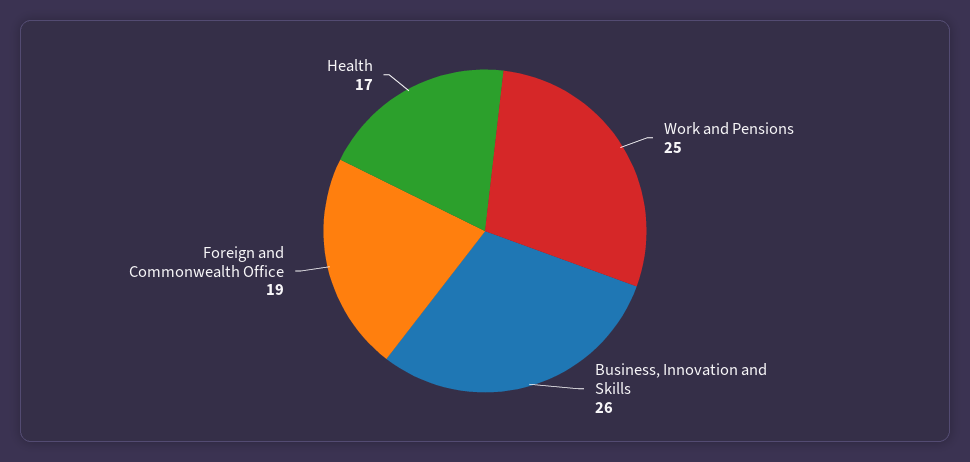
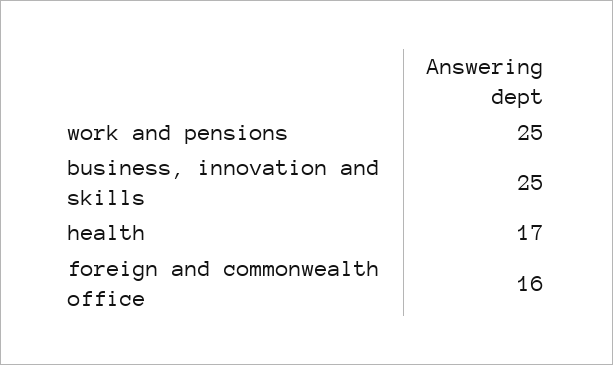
Business, Innovation and Skills: 26 -> 25
Foreign and Commonwealth Office: 19 -> 16

